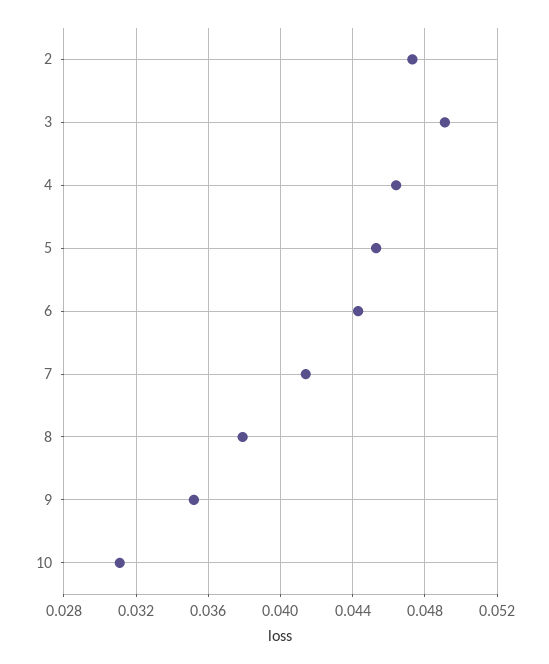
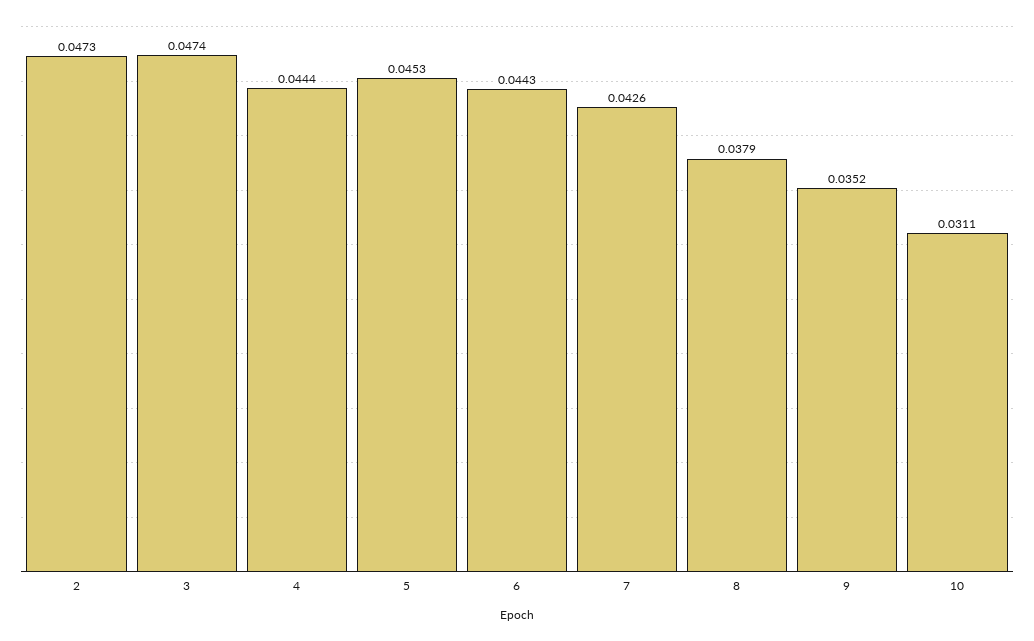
3: 0.049 -> 0.0474
4: 0.0465 -> 0.0444
7: 0.0415 -> 0.0426

